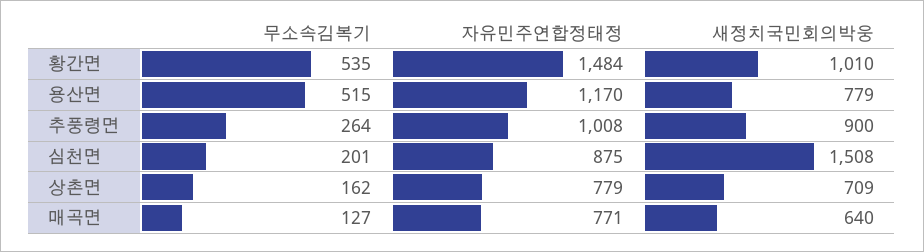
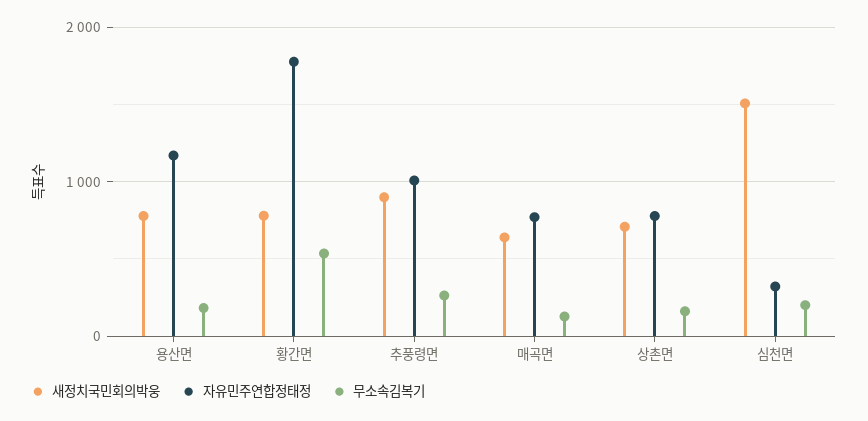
자유민주연합정태정, 황간면: 1484 -> 1800
새정치국민회의박웅, 황간면: 1010 -> 800
무소속김복기, 용산면: 515 -> 200
자유민주연합정태정, 심천면: 875 -> 300

